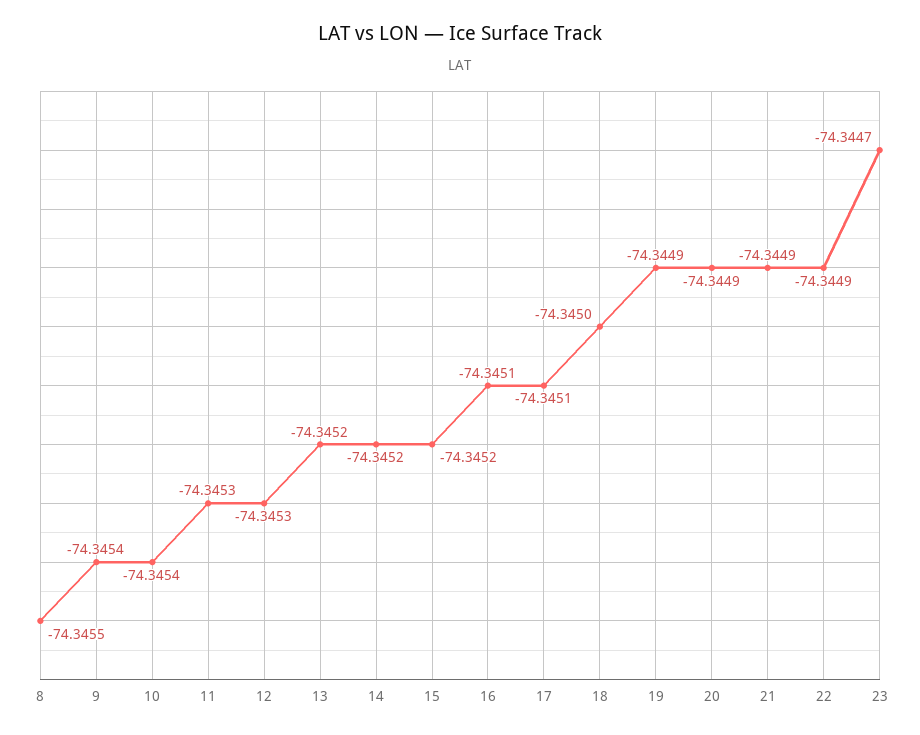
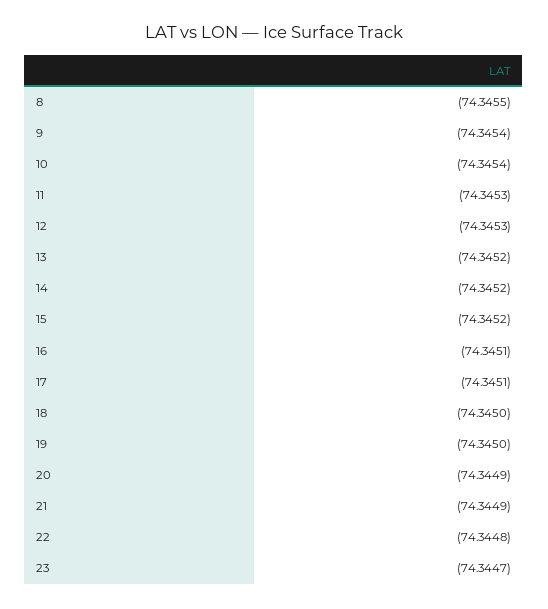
19: -74.3449 -> -74.345
22: -74.3449 -> -74.3448

